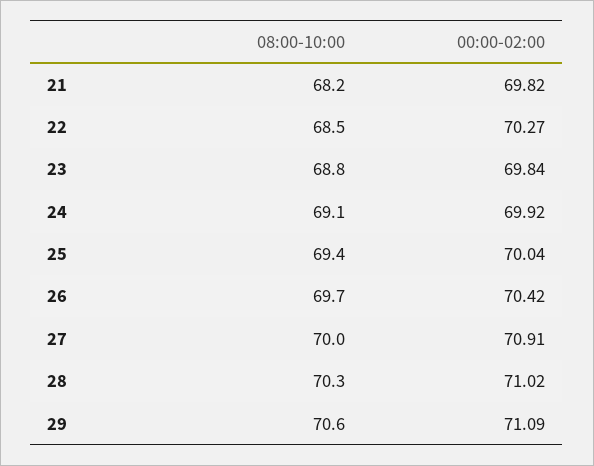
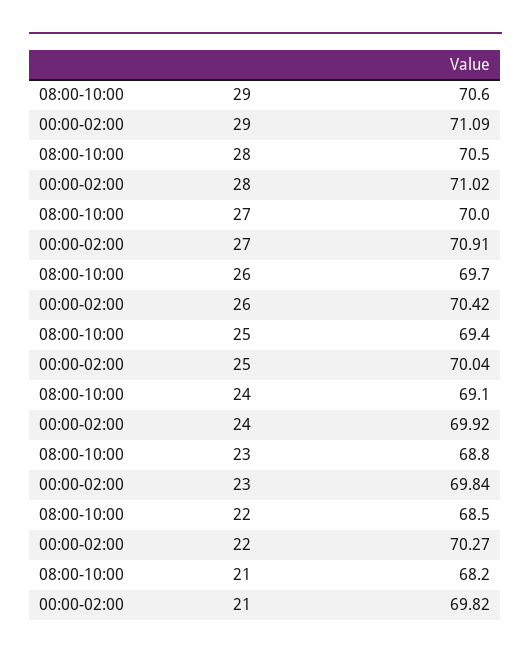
08:00-10:00, 28: 70.3 -> 70.5

